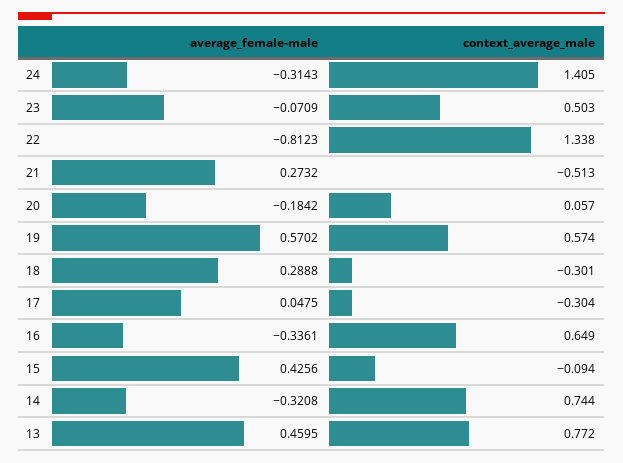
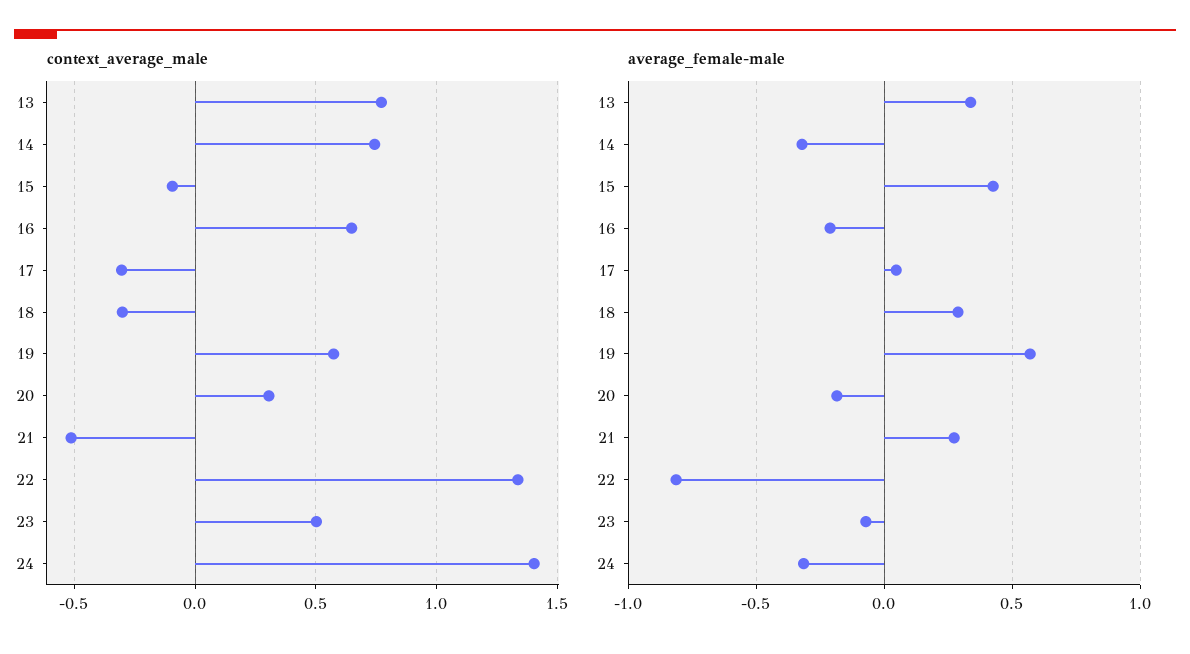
context_average_male, 20: 0.057 -> 0.3
average_female-male, 16: -0.3361 -> -0.2
average_female-male, 13: 0.4595 -> 0.35

